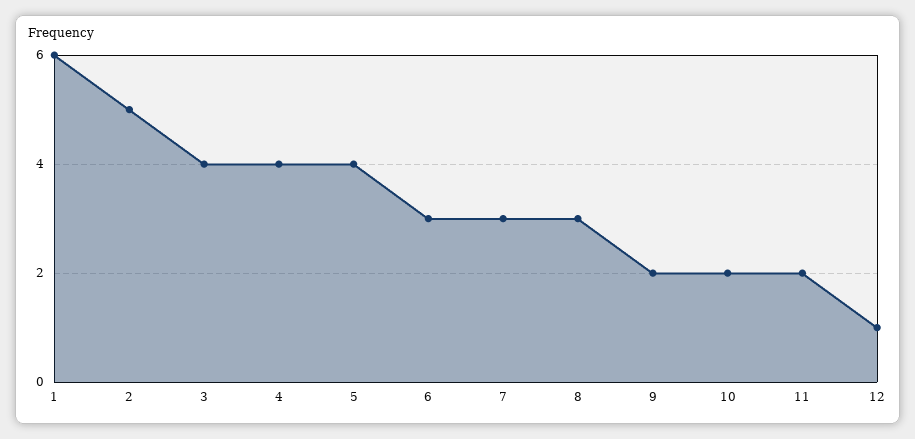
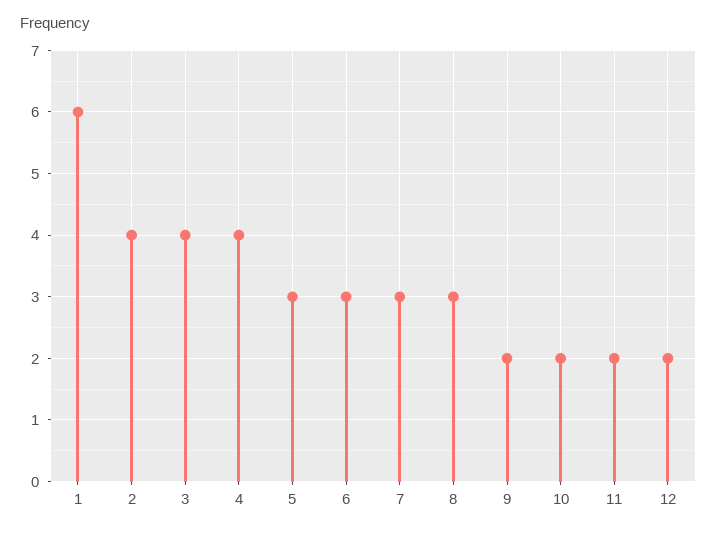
2: 5 -> 4
5: 4 -> 3
12: 1 -> 2

